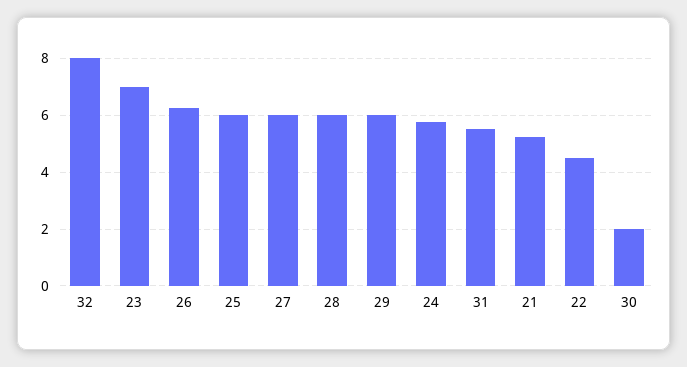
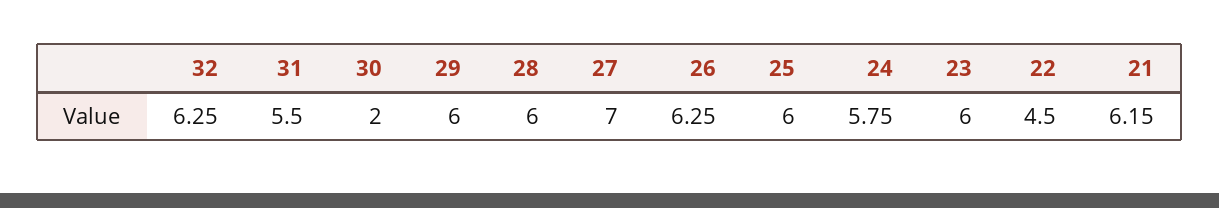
32: 8 -> 6.25
23: 7 -> 6
27: 6 -> 7
21: 5.25 -> 6.15

